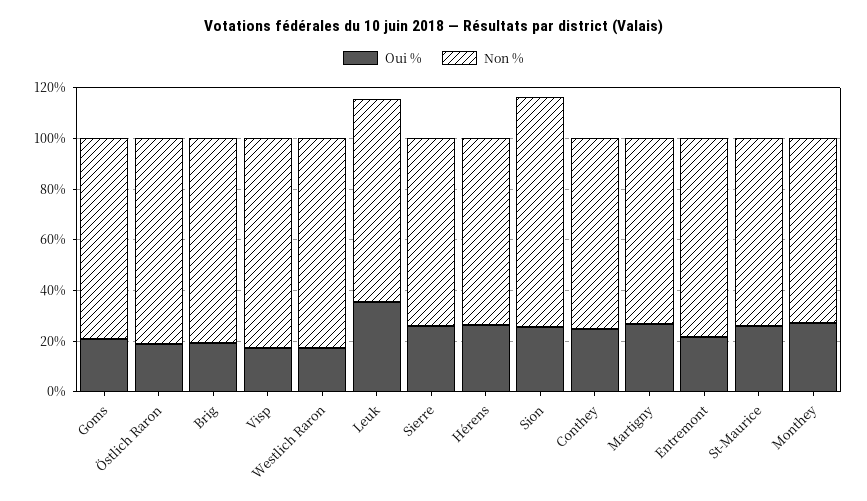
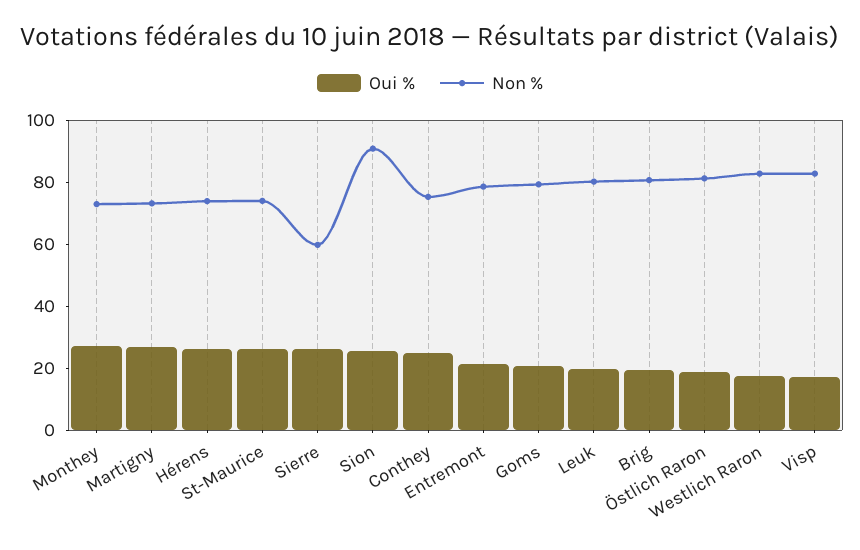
Oui %, Leuk: 35 -> 20
Non %, Sierre: 75 -> 60

